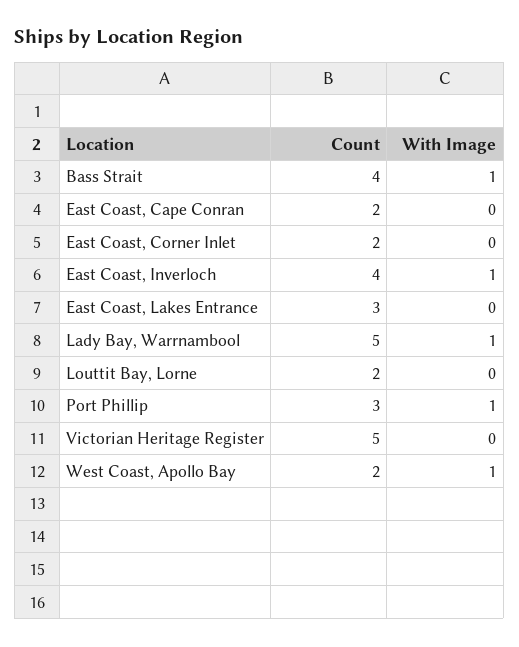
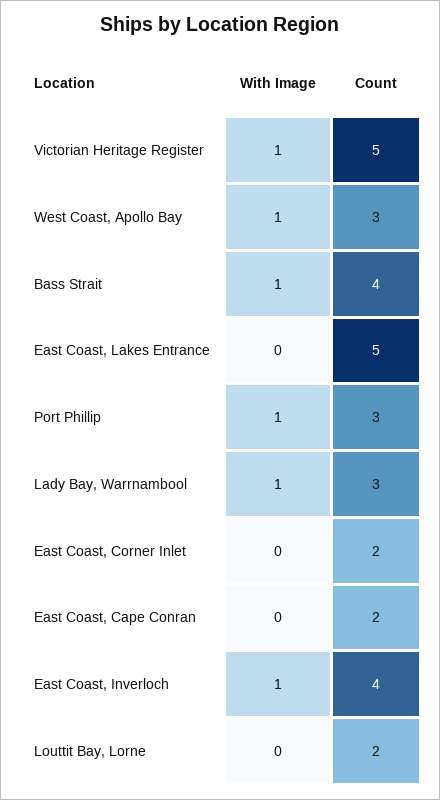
Count, East Coast, Lakes Entrance: 3 -> 5
Count, Lady Bay, Warrnambool: 5 -> 3
With Image, Victorian Heritage Register: 0 -> 1
Count, West Coast, Apollo Bay: 2 -> 3

